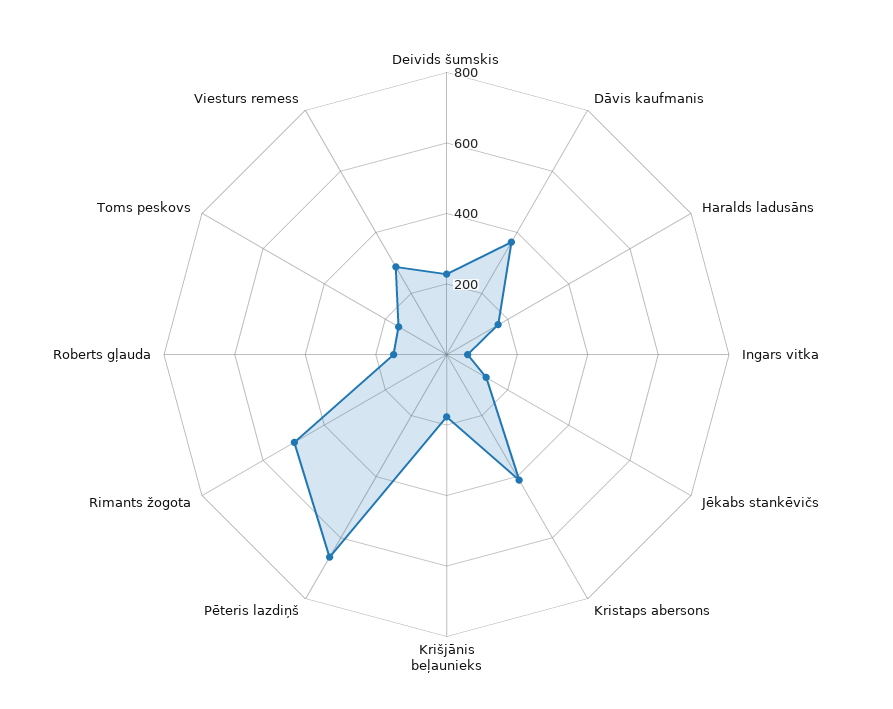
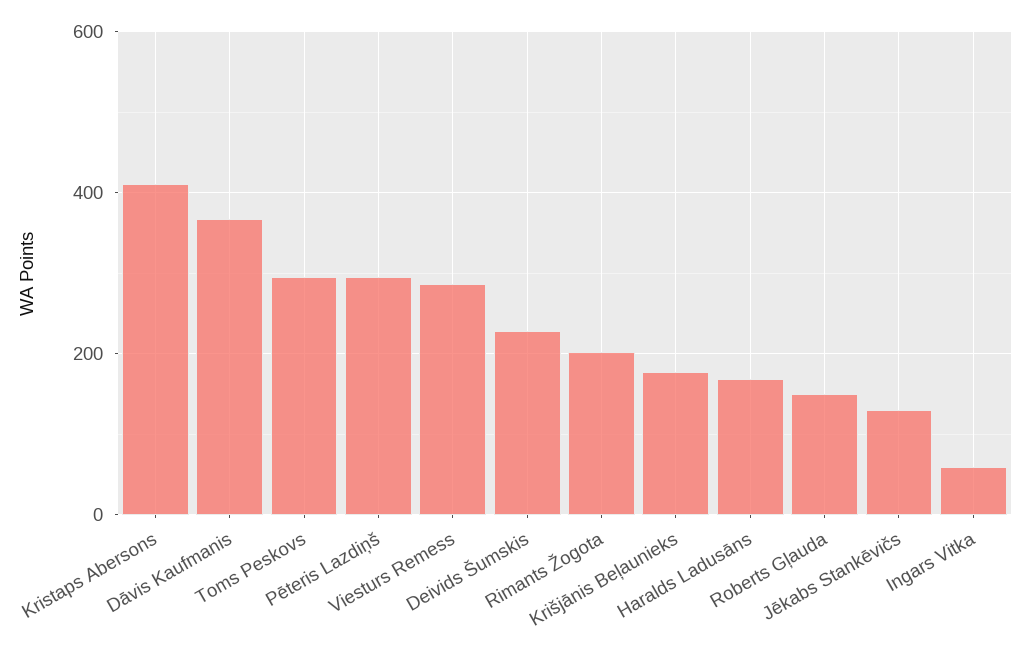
Pēteris lazdiņš: 650 -> 300
Rimants žogota: 500 -> 200
Toms peskovs: 150 -> 300

